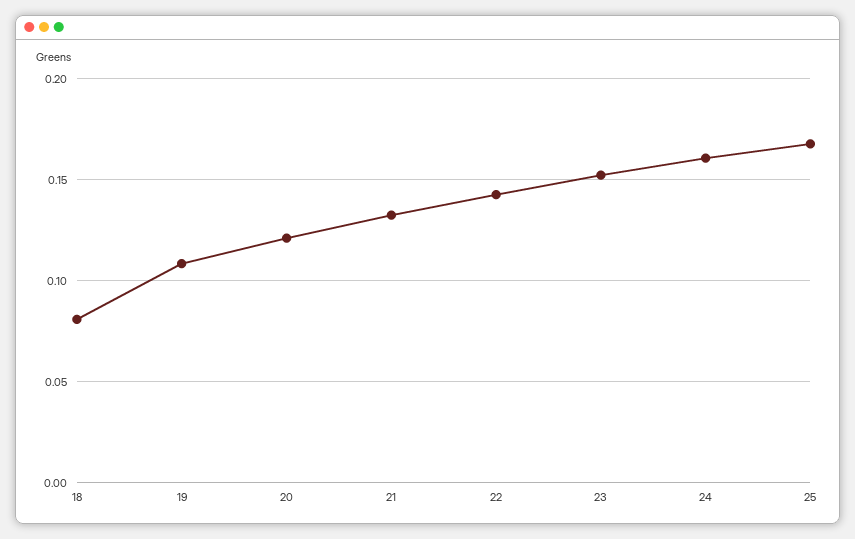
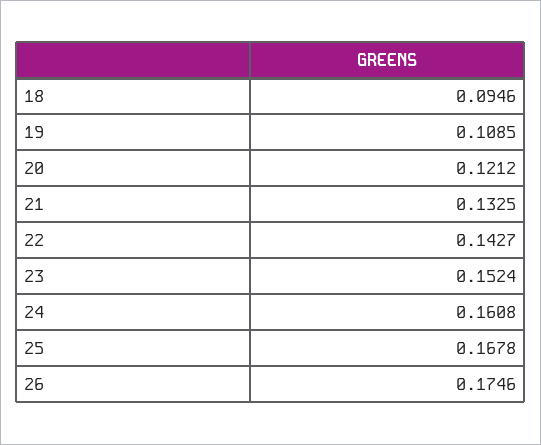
18: 0.08 -> 0.0946
26: none -> 0.1746

